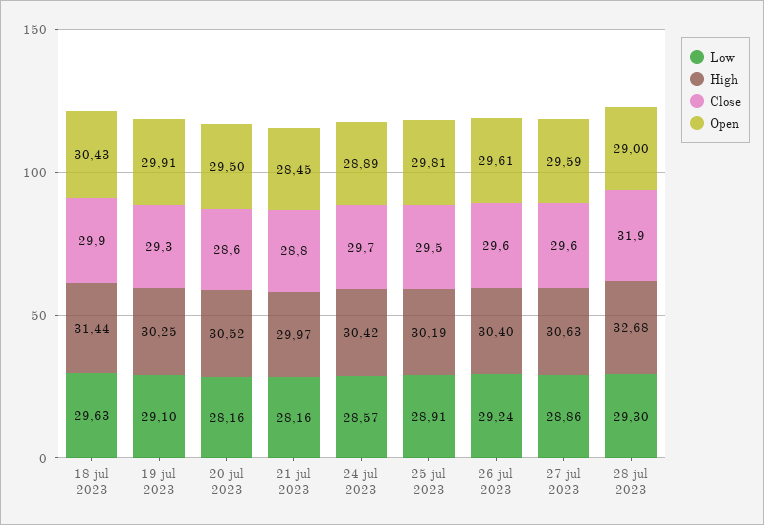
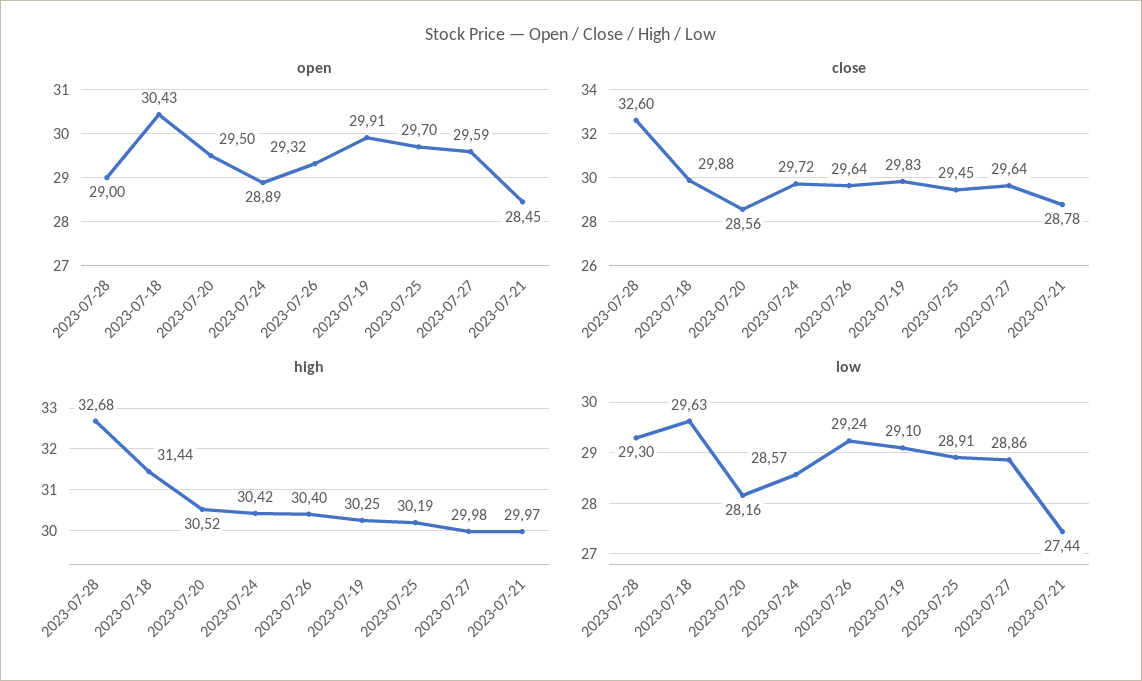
Close, 19 jul 2023: 29.3 -> 29.83
Low, 21 jul 2023: 28.16 -> 27.44
Open, 25 jul 2023: 29.81 -> 29.7
Open, 26 jul 2023: 29.61 -> 29.32
High, 27 jul 2023: 30.63 -> 29.98
Close, 28 jul 2023: 31.9 -> 32.6

